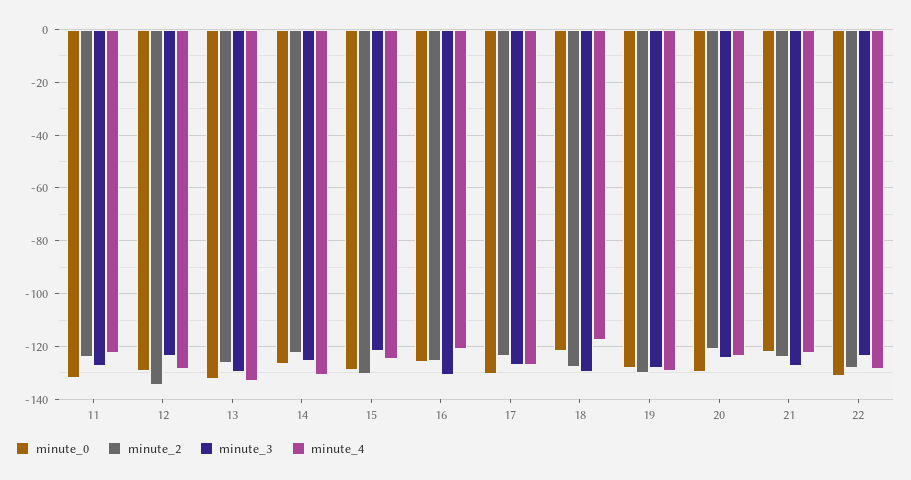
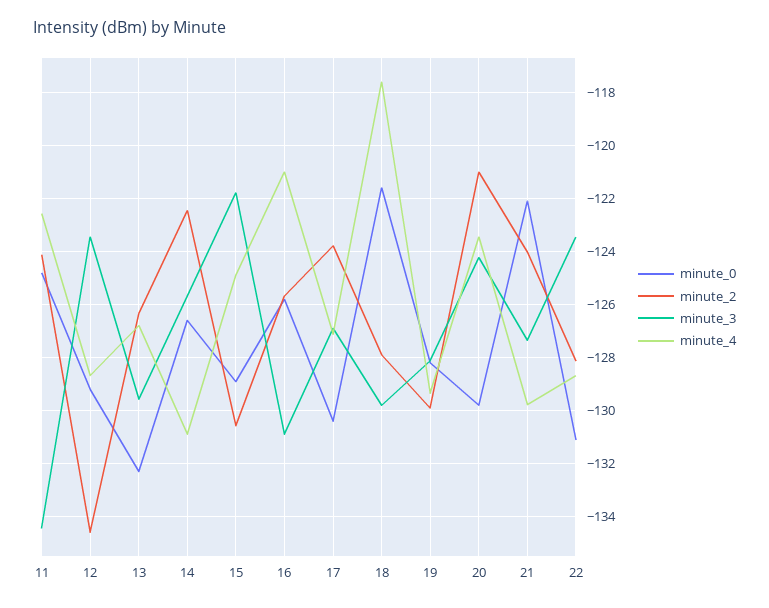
minute_0, 11: -132.5 -> -124.75
minute_3, 11: -127.5 -> -134.5
minute_4, 13: -132.5 -> -126.75
minute_4, 21: -122.5 -> -129.75

